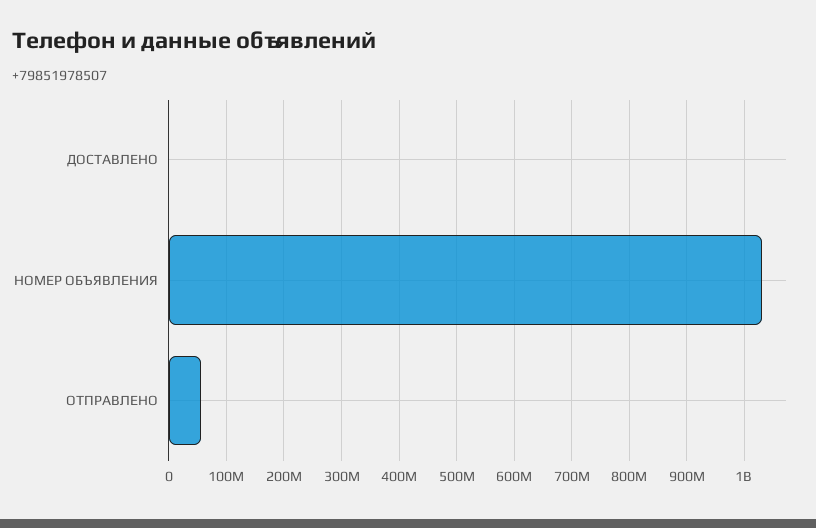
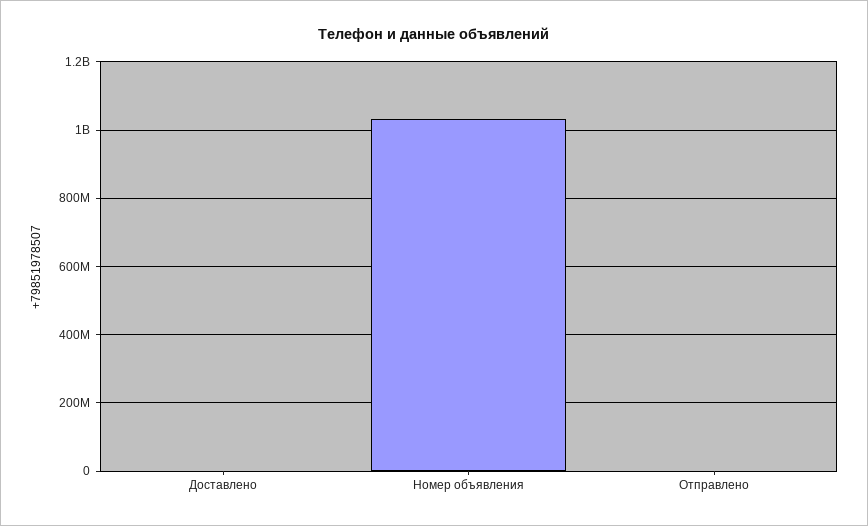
ОТПРАВЛЕНО: 60000000 -> 0

